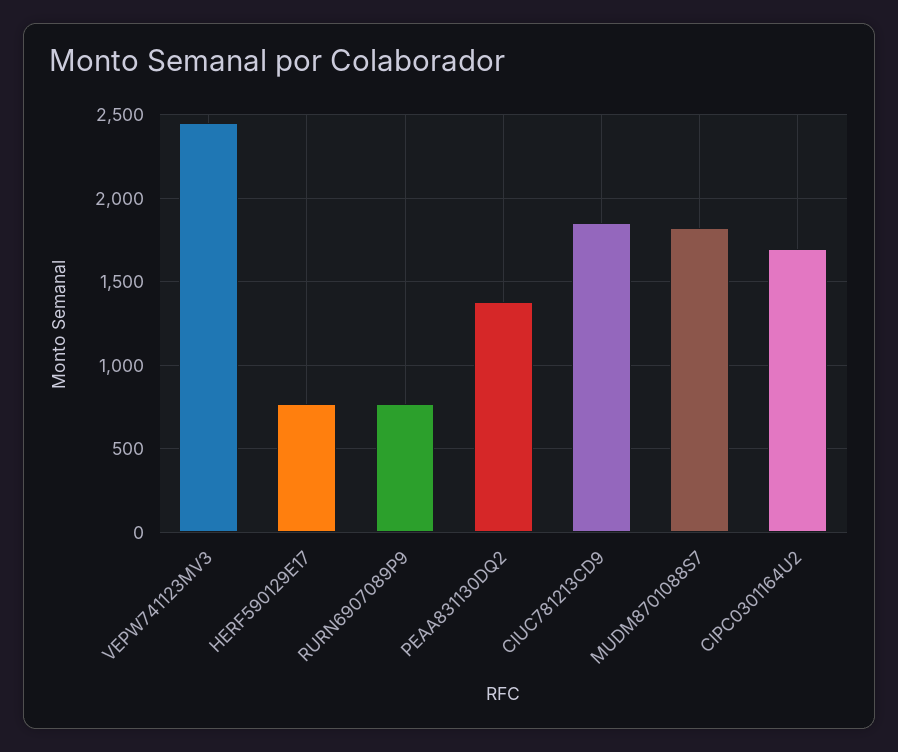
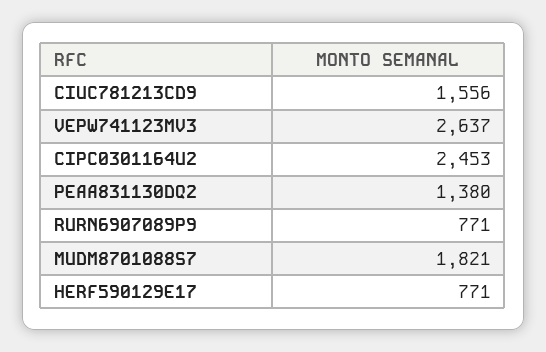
VEPW741123MV3: 2450 -> 2637
CIUC781213CD9: 1850 -> 1556
CIPC0301164U2: 1700 -> 2453

